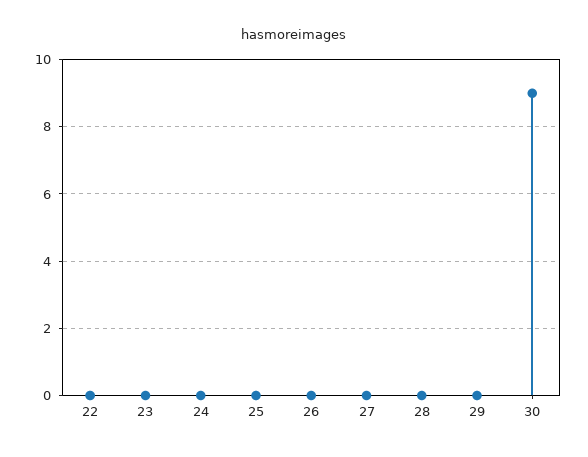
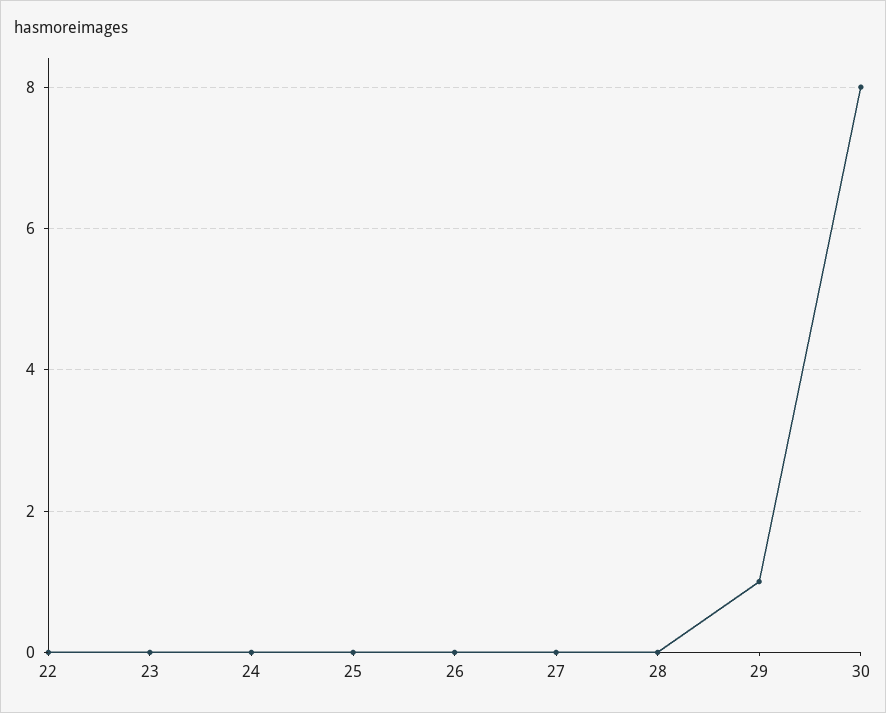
29: 0 -> 1
30: 9 -> 8

